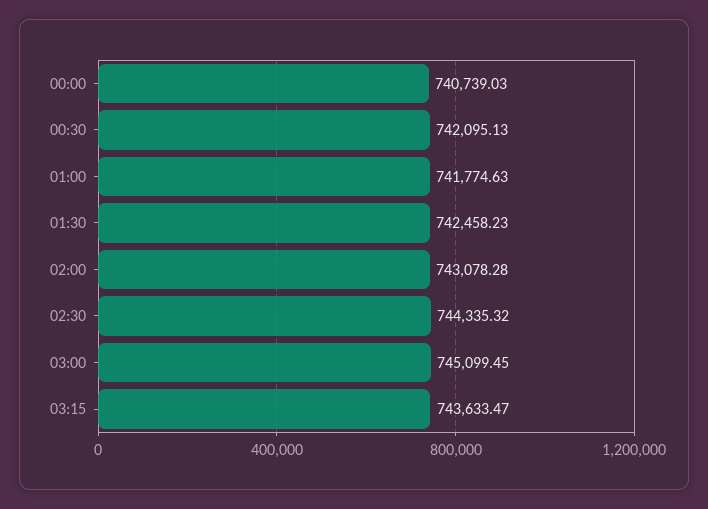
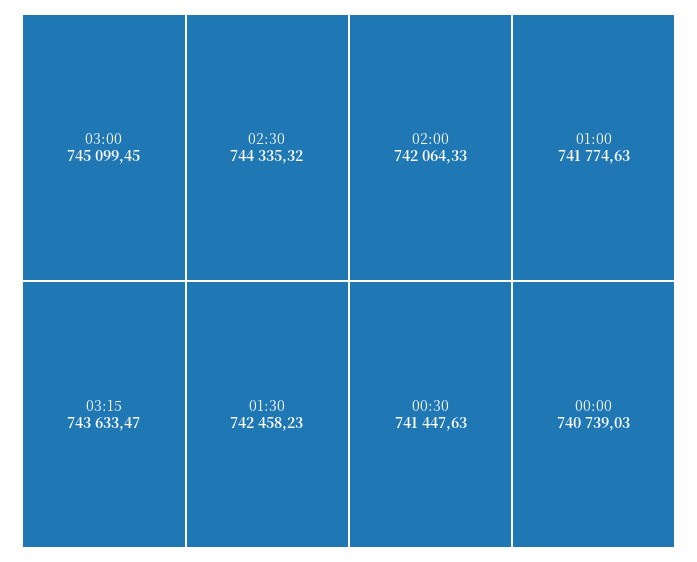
00:30: 742095.13 -> 741447.63
02:00: 743078.28 -> 742064.33

